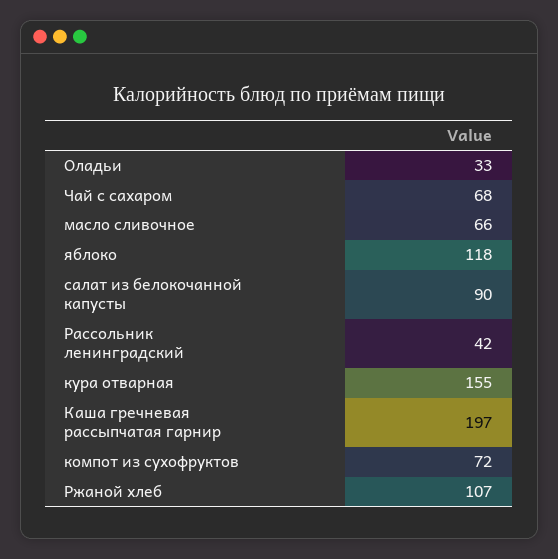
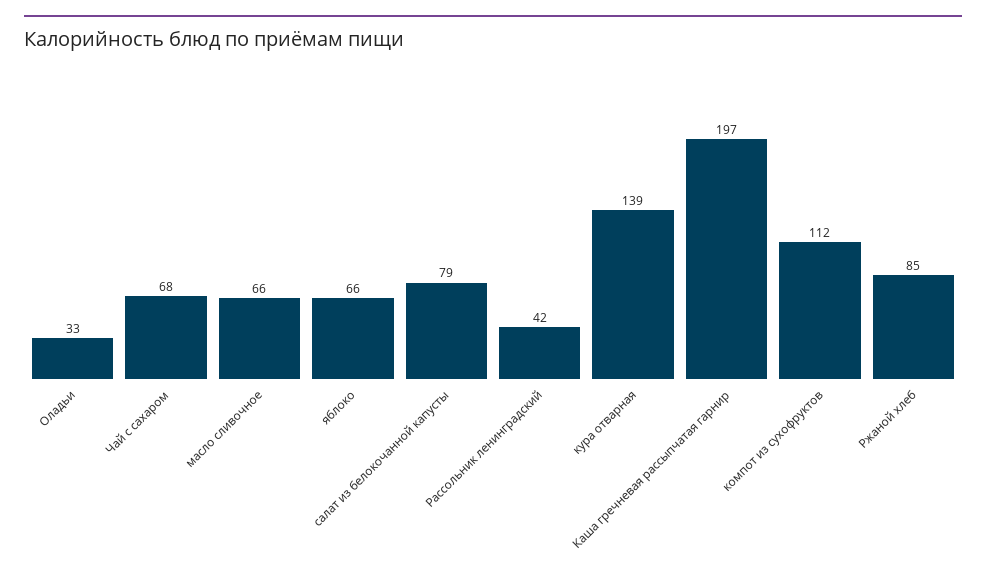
яблоко: 118 -> 66
салат из белокочанной капусты: 90 -> 79
кура отварная: 155 -> 139
компот из сухофруктов: 72 -> 112
Ржаной хлеб: 107 -> 85

